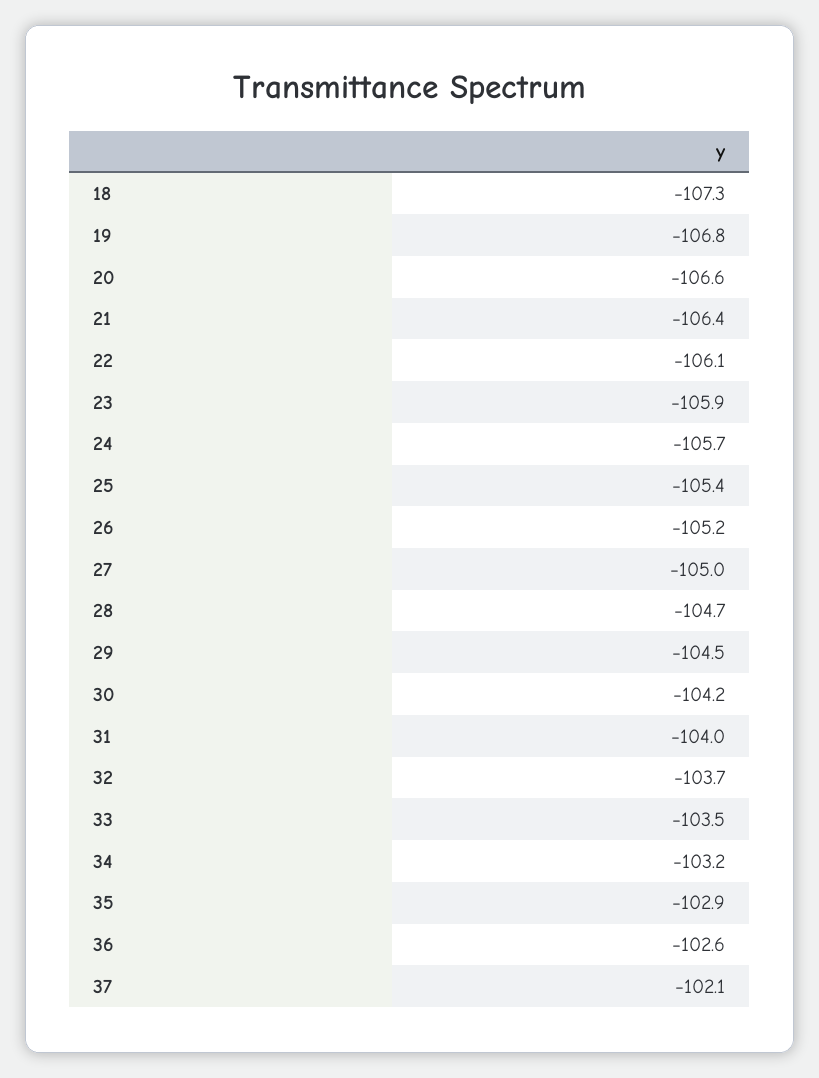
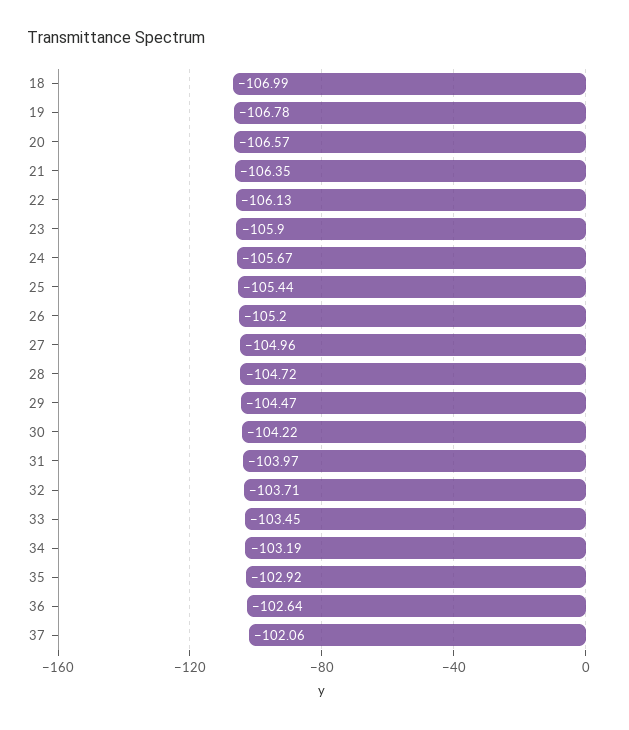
18: -107.3 -> -106.99

